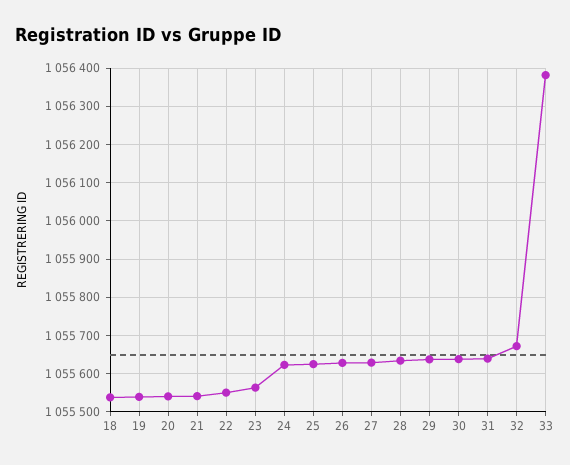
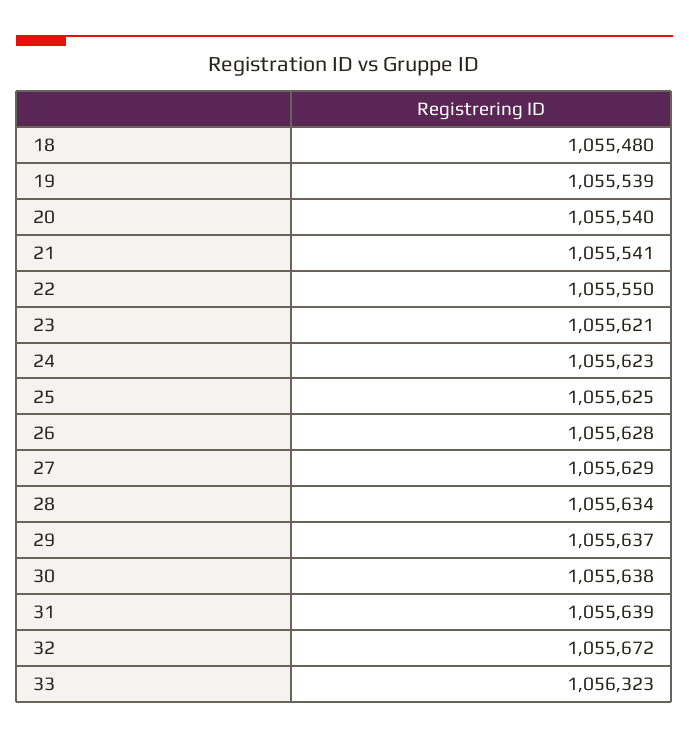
18: 1055540 -> 1055480
23: 1055560 -> 1055621
33: 1056380 -> 1056323

